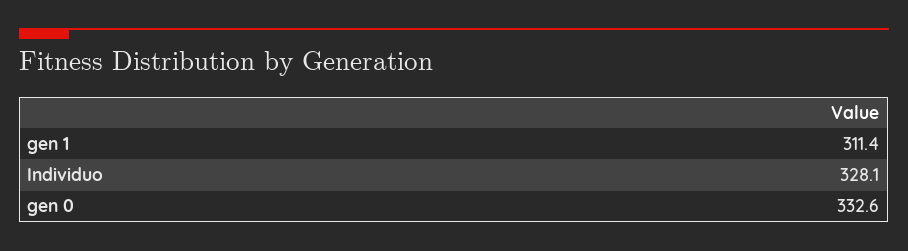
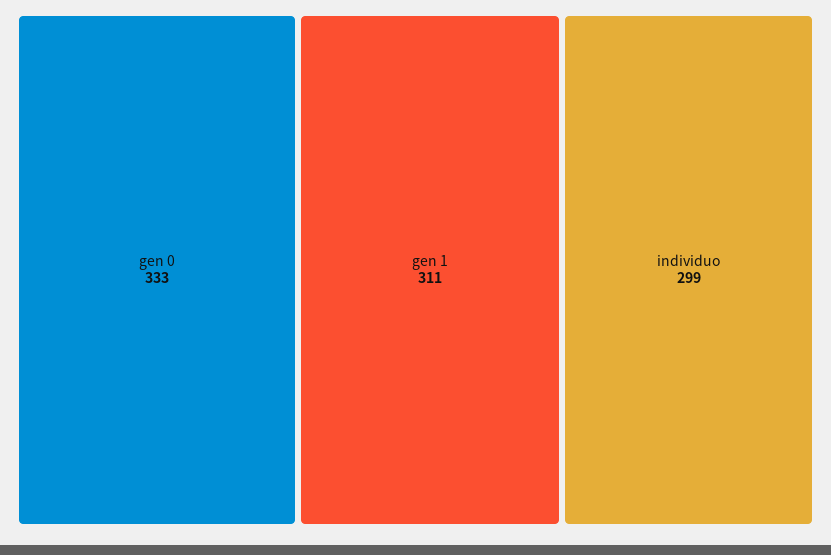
Individuo: 328.1 -> 299

